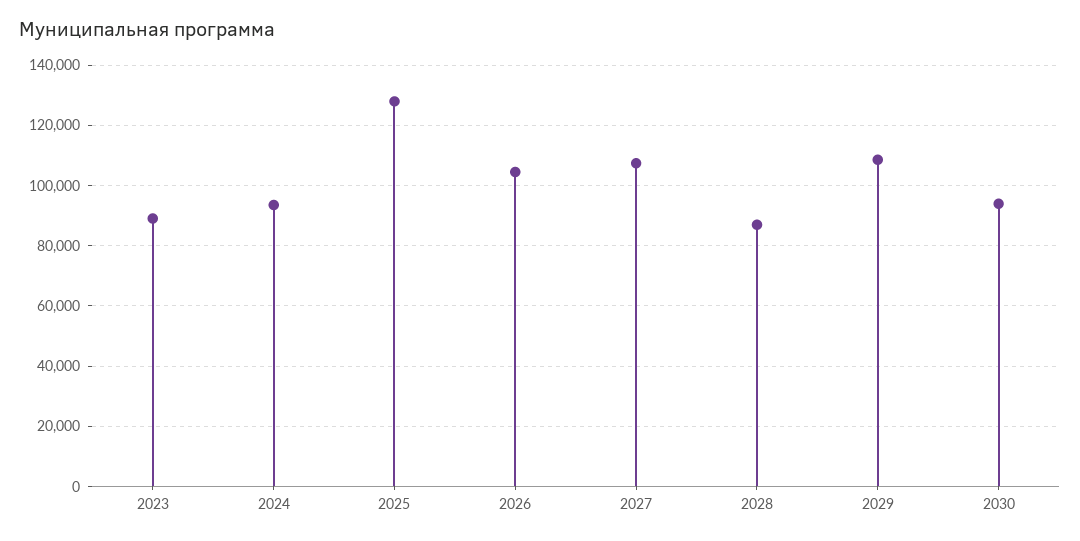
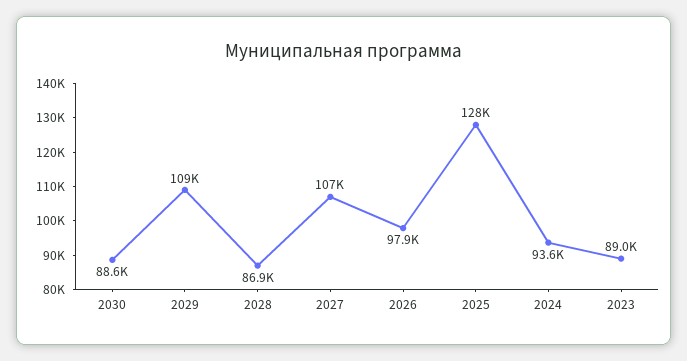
2026: 104000 -> 97900
2030: 94000 -> 88600

